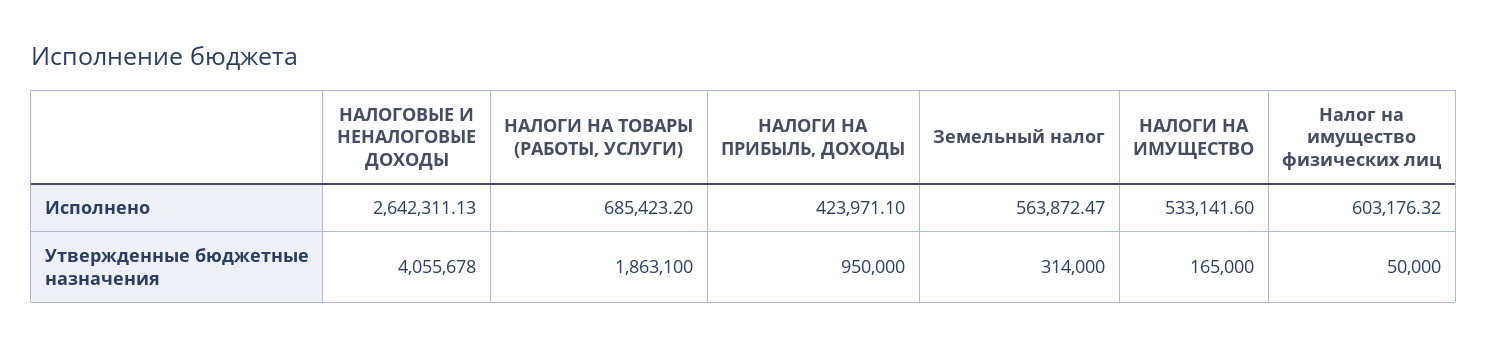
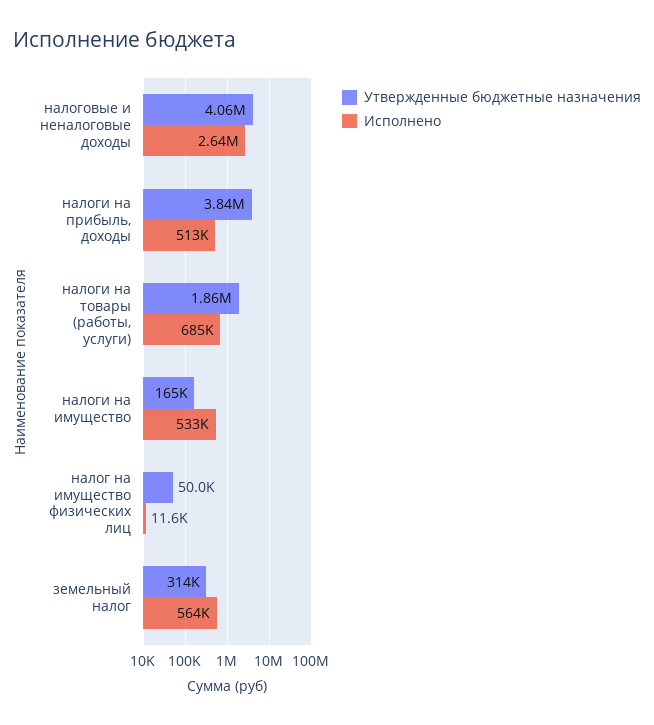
Исполнено, НАЛОГИ НА ПРИБЫЛЬ, ДОХОДЫ: 423971.1 -> 513000
Исполнено, Налог на имущество физических лиц: 603176.32 -> 11600
Утвержденные бюджетные назначения, НАЛОГИ НА ПРИБЫЛЬ, ДОХОДЫ: 950000 -> 3840000

